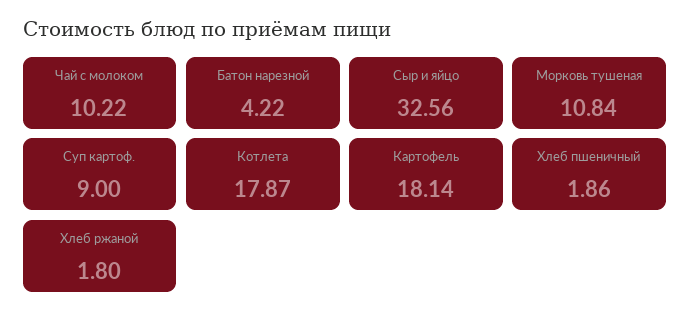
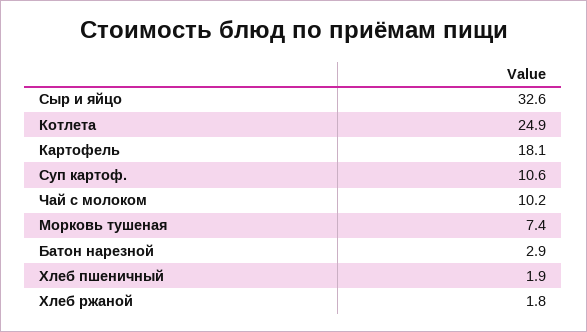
Батон нарезной: 4.22 -> 2.9
Морковь тушеная: 10.84 -> 7.4
Суп картоф.: 9 -> 10.6
Котлета: 17.87 -> 24.9

